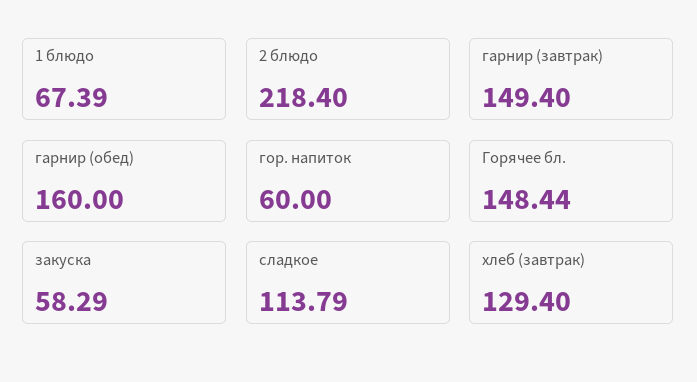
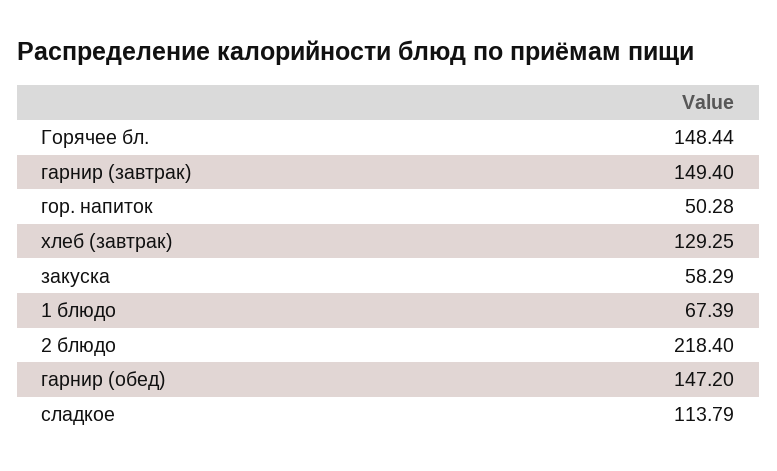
гарнир (обед): 160 -> 147.2
гор. напиток: 60 -> 50.28
хлеб (завтрак): 129.4 -> 129.25

